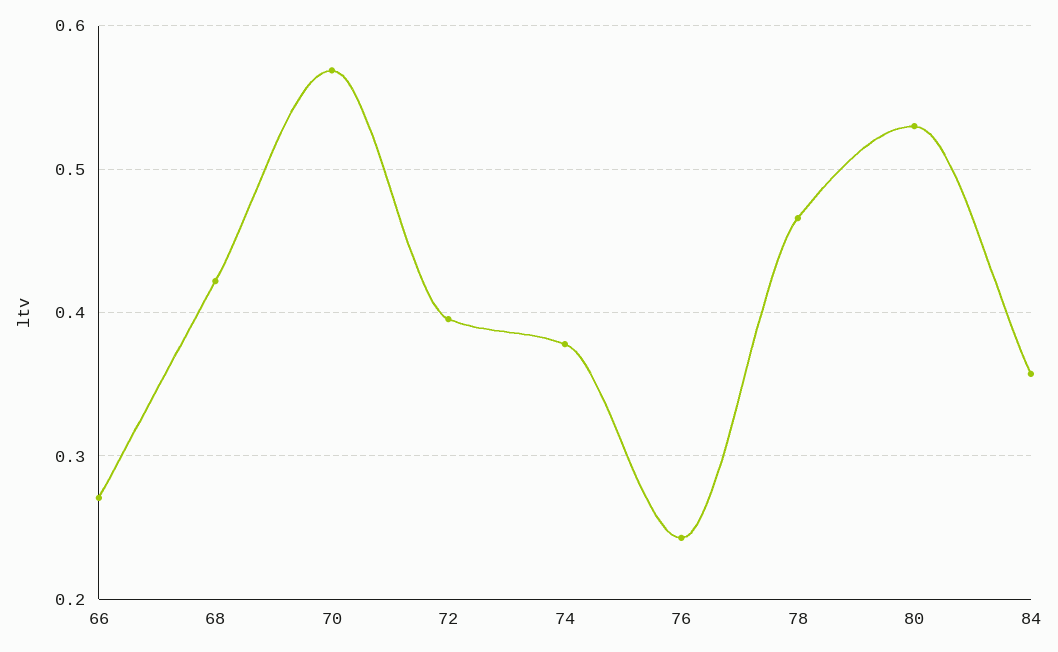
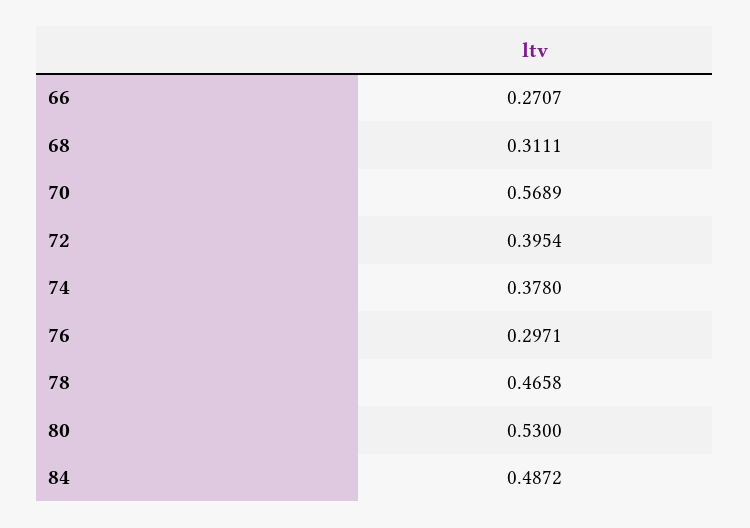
68: 0.42 -> 0.3111
76: 0.24 -> 0.2971
84: 0.36 -> 0.4872

